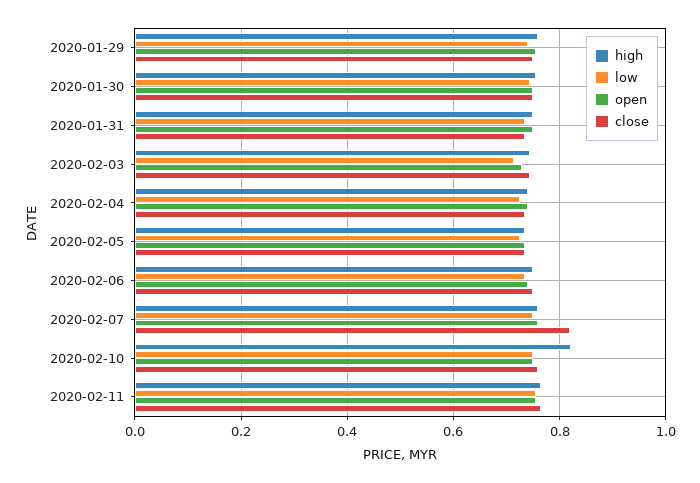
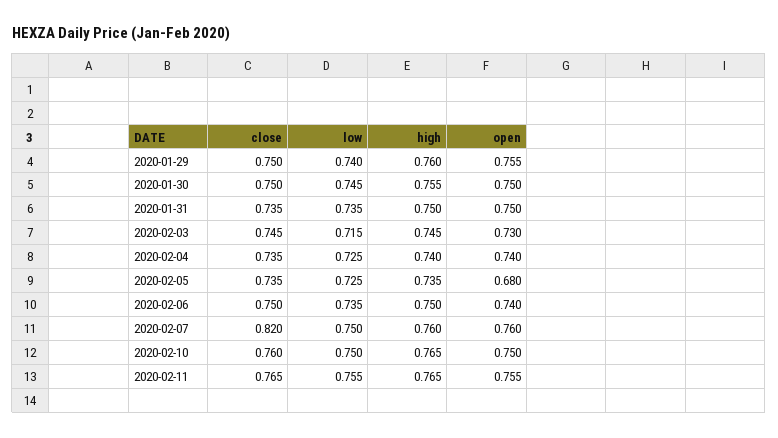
open, 2020-02-05: 0.74 -> 0.68
high, 2020-02-10: 0.82 -> 0.765

